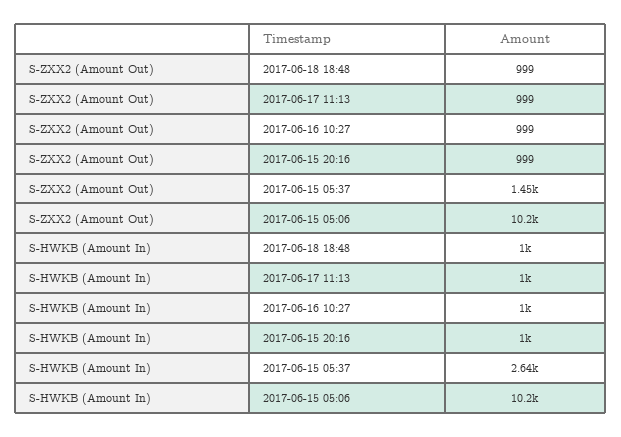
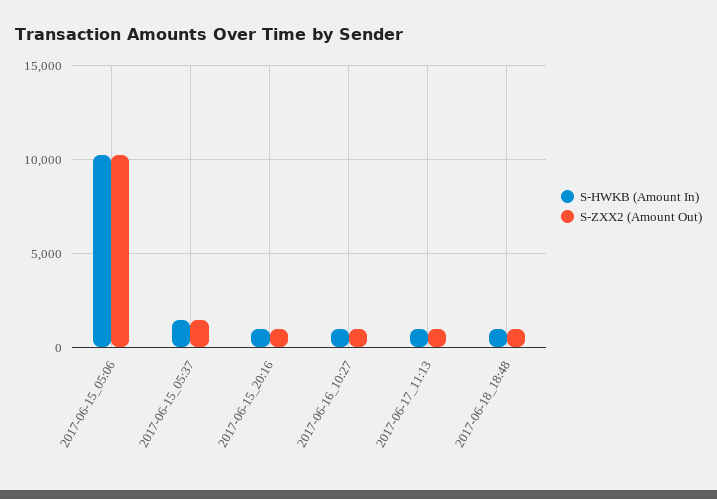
S-HWKB (Amount In), 2017-06-15 05:37: 2640 -> 1500

